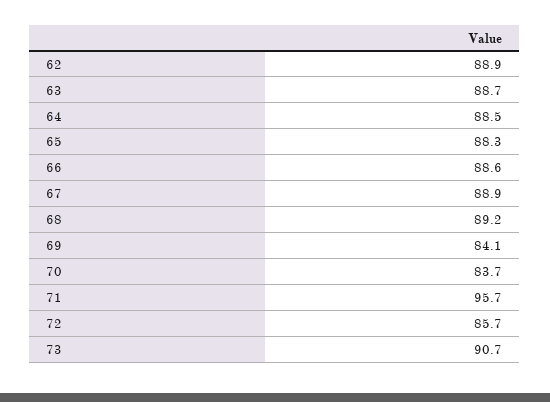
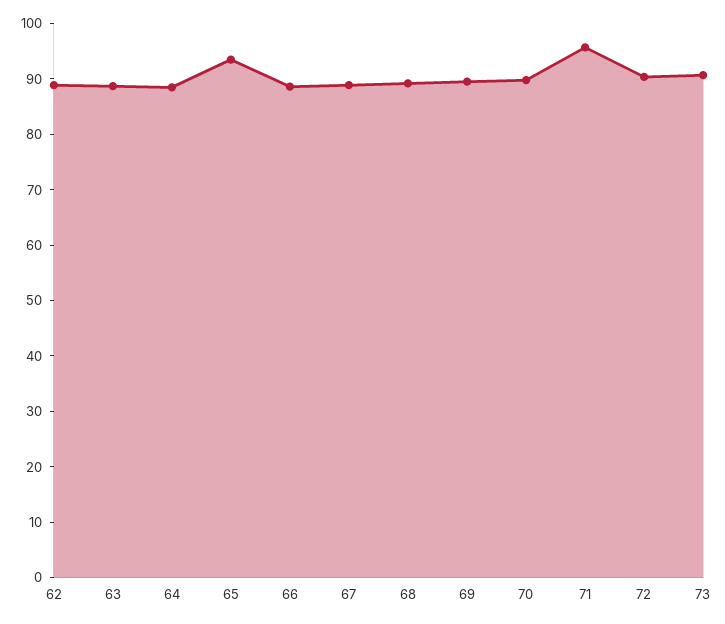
65: 88.3 -> 94
69: 84.1 -> 90
70: 83.7 -> 90
72: 85.7 -> 90

